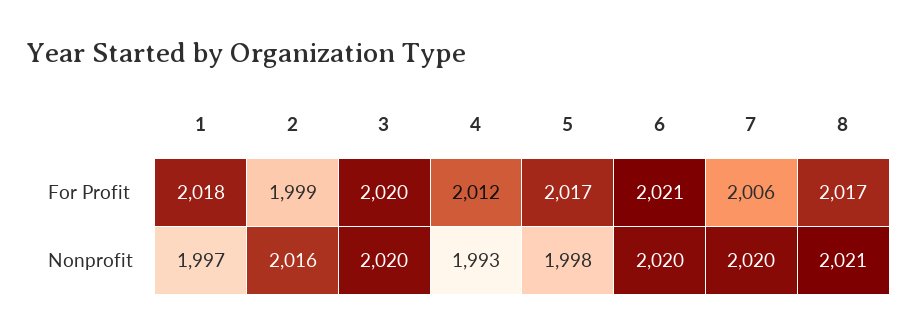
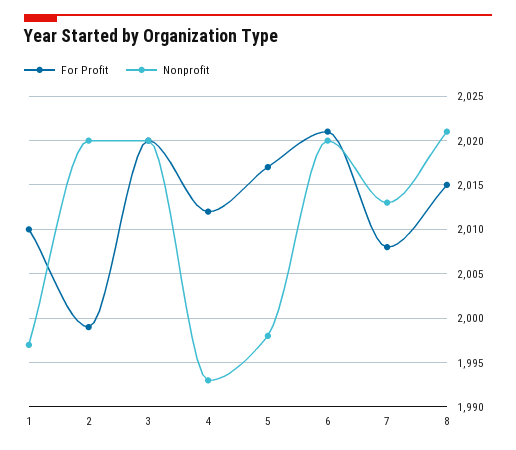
For Profit, 1: 2018 -> 2010
For Profit, 7: 2006 -> 2008
For Profit, 8: 2017 -> 2015
Nonprofit, 2: 2016 -> 2020
Nonprofit, 7: 2020 -> 2013

